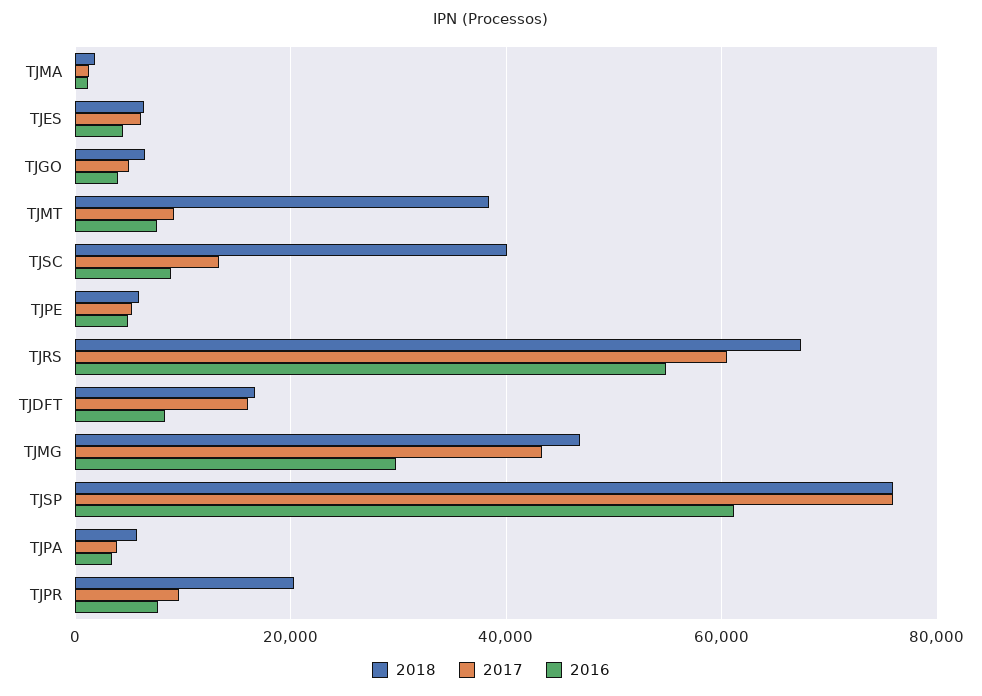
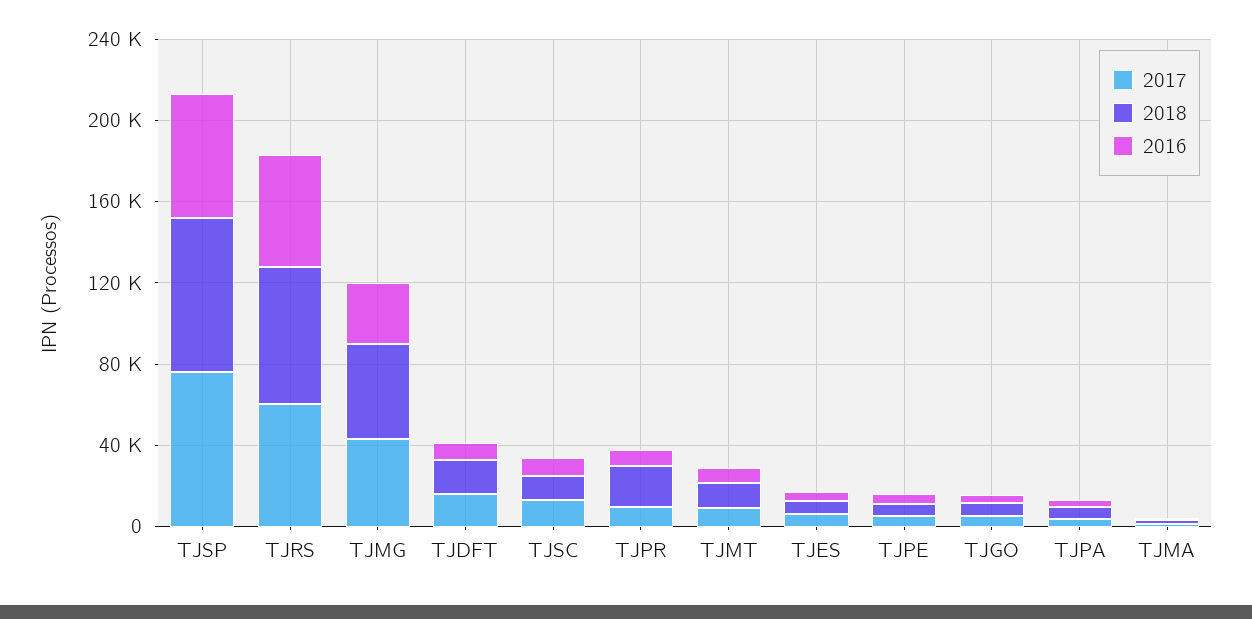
2018, TJMT: 38000 -> 10000
2018, TJSC: 40000 -> 10000

